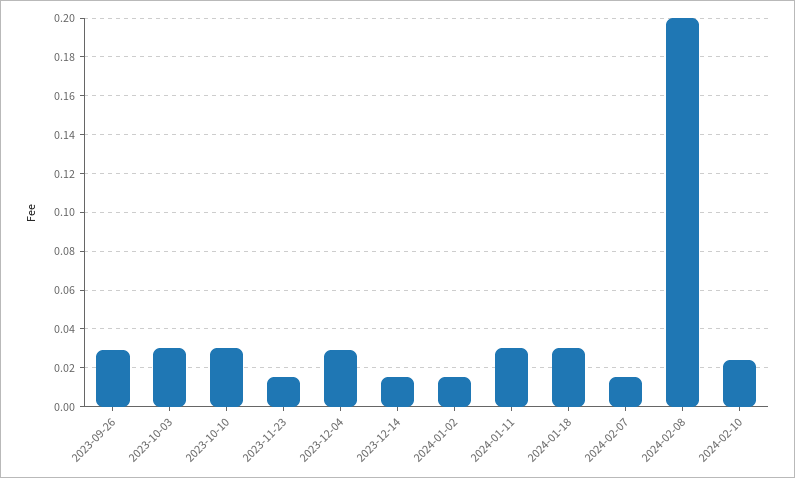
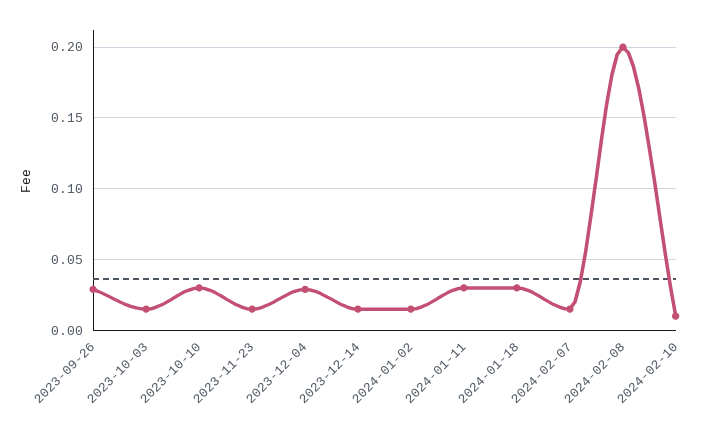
2023-10-03: 0.03 -> 0.015
2024-02-10: 0.025 -> 0.01

